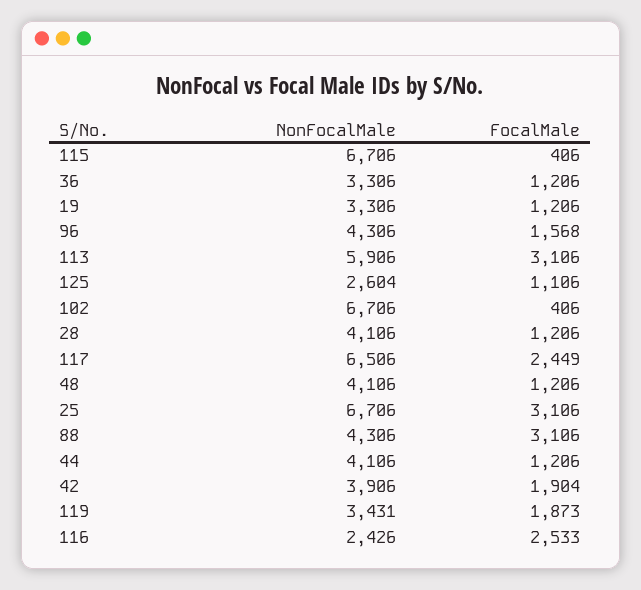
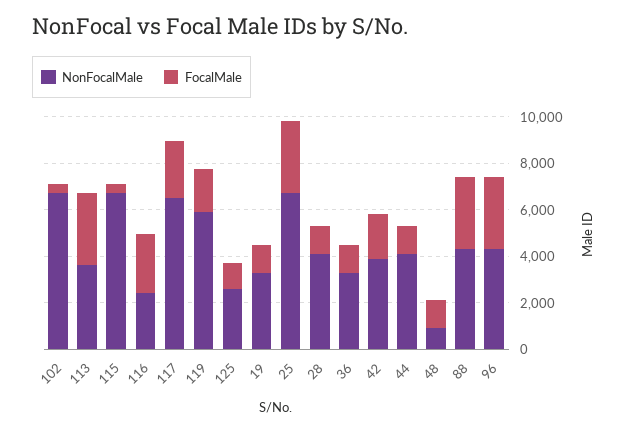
FocalMale, 96: 1568 -> 3000
NonFocalMale, 113: 5906 -> 3500
NonFocalMale, 48: 4106 -> 1000
NonFocalMale, 119: 3431 -> 6000

